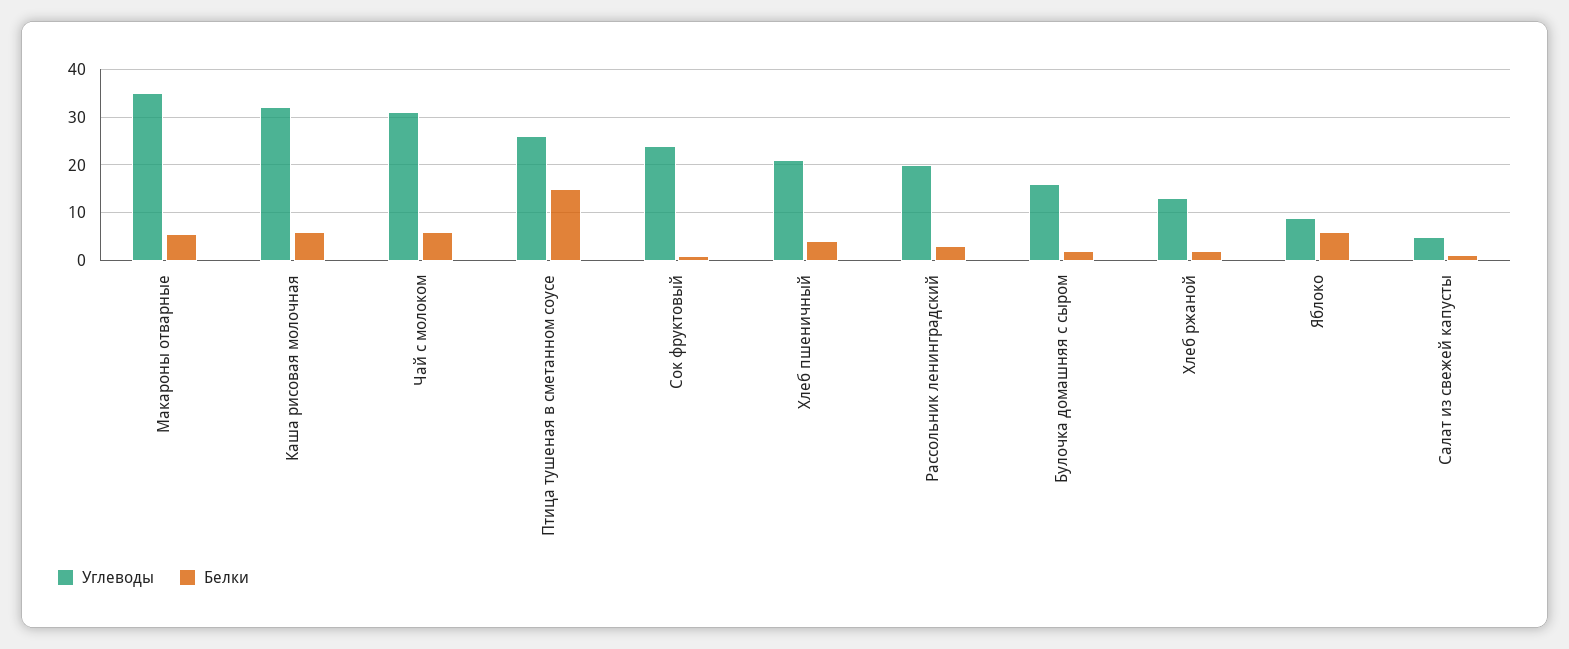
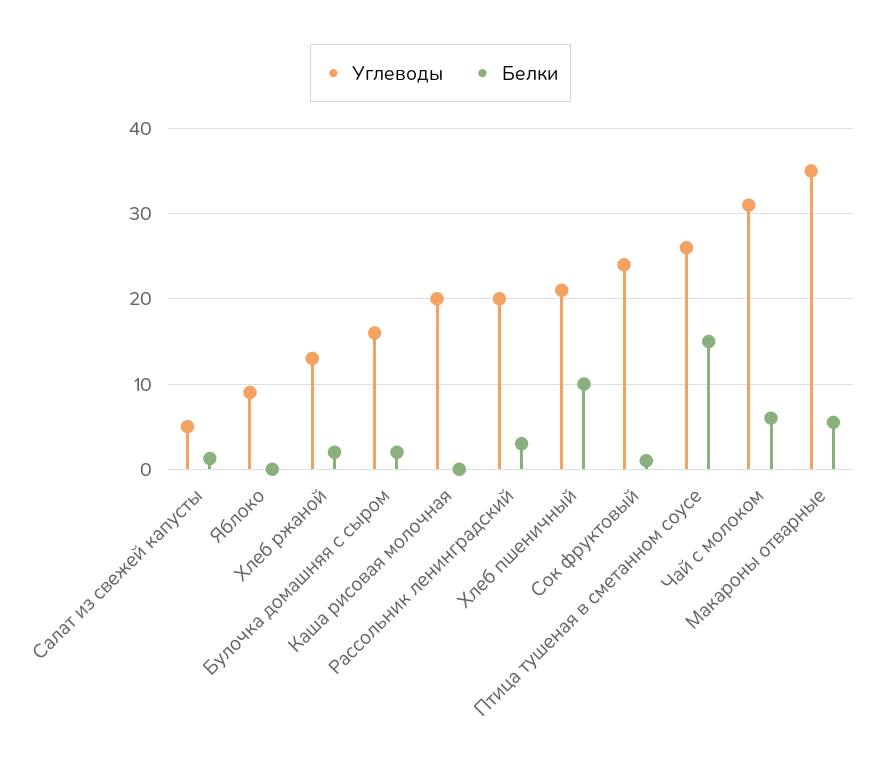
Углеводы, Каша рисовая молочная: 32 -> 20
Белки, Каша рисовая молочная: 6 -> 0
Белки, Хлеб пшеничный: 4 -> 10
Белки, Яблоко: 6 -> 0

